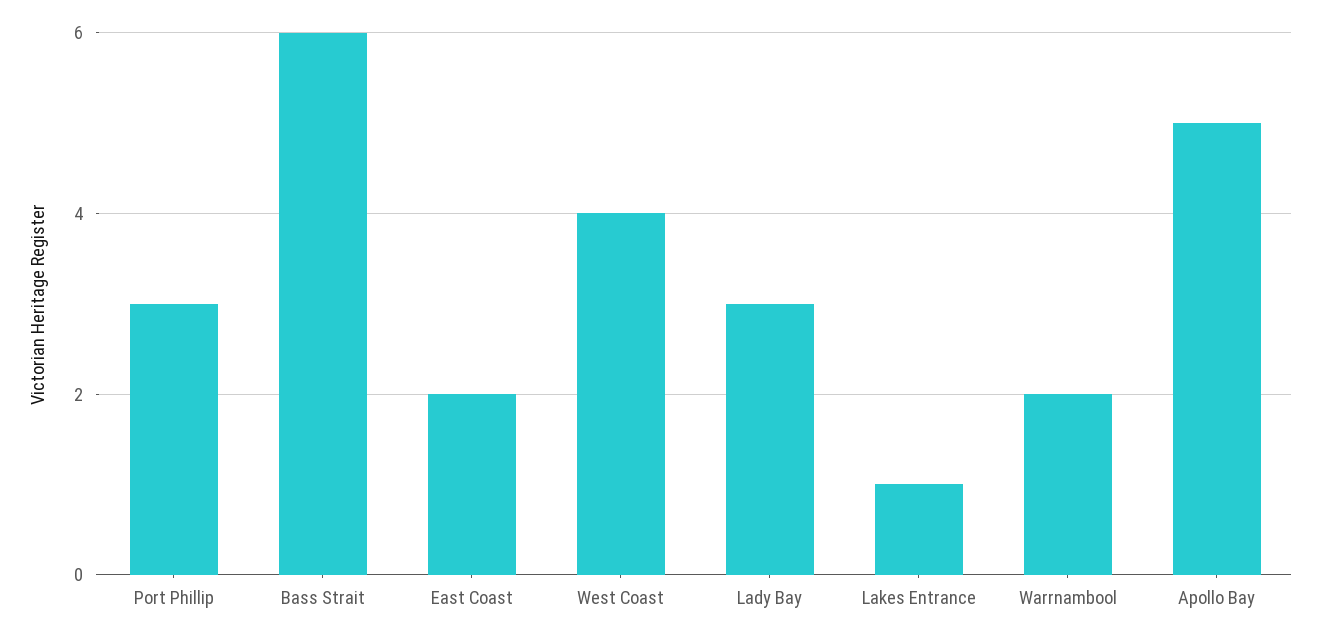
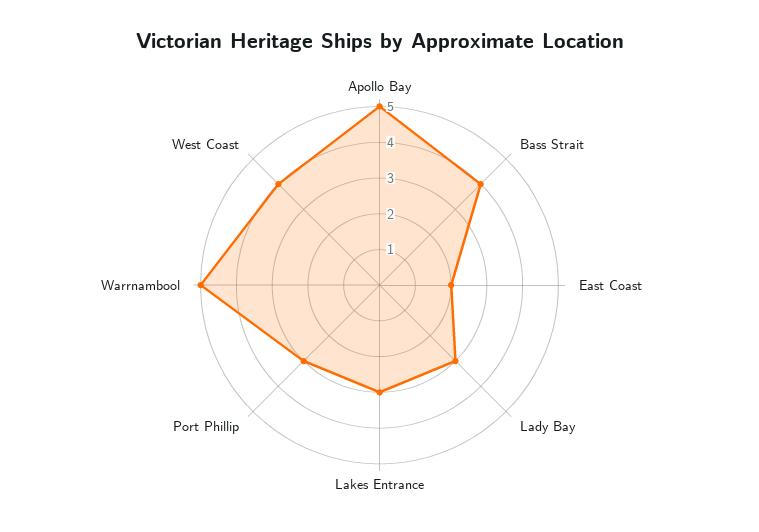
Bass Strait: 6 -> 4
Lakes Entrance: 1 -> 3
Warrnambool: 2 -> 5

